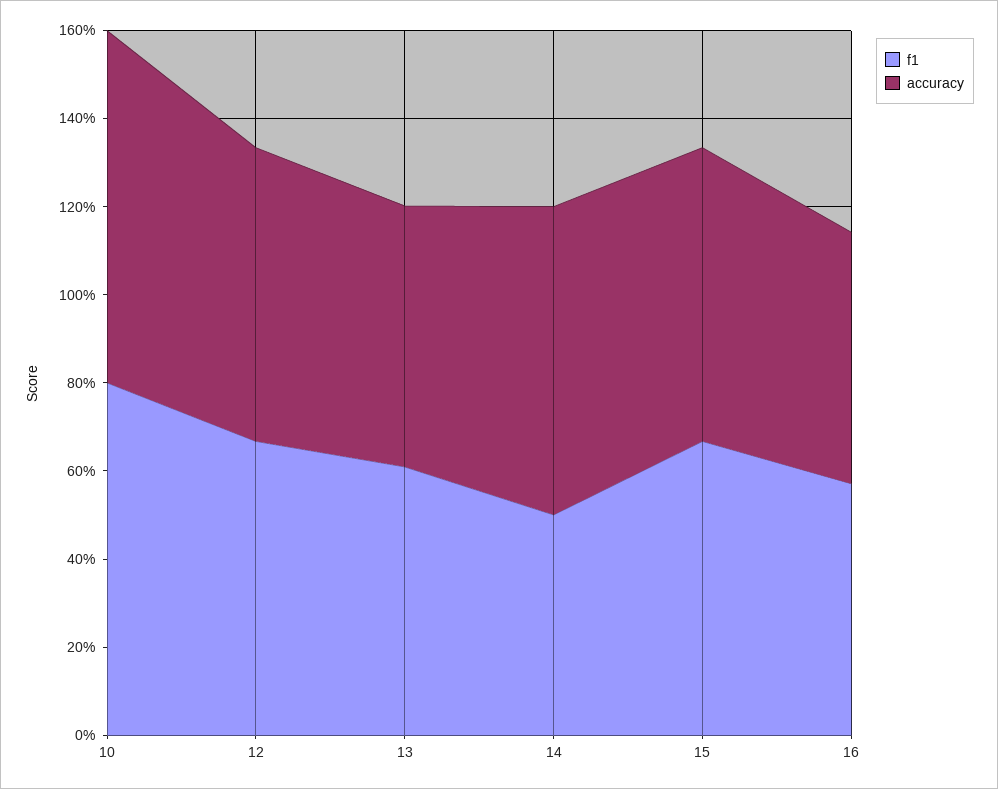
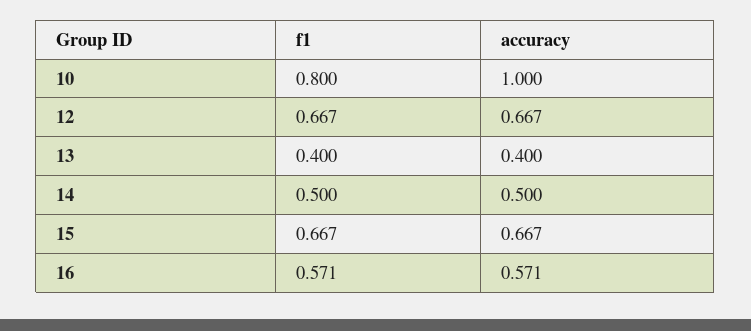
accuracy, 10: 0.8 -> 1
f1, 13: 0.6 -> 0.4
accuracy, 13: 0.6 -> 0.4
accuracy, 14: 0.7 -> 0.5

